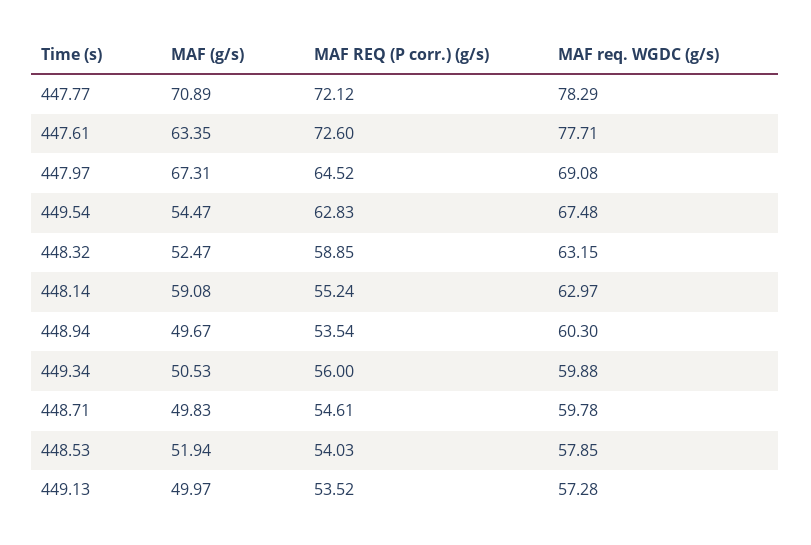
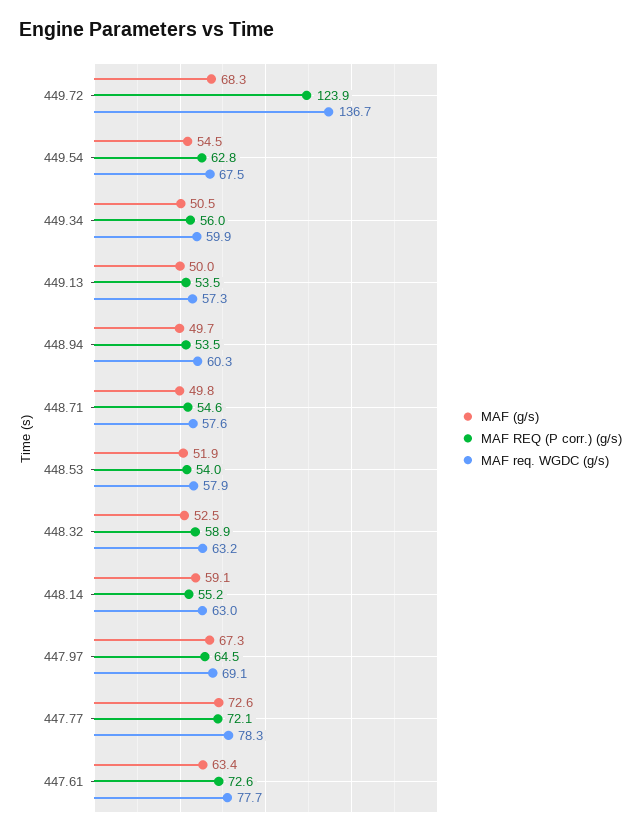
MAF (g/s), 447.77: 70.89 -> 72.6
MAF req. WGDC (g/s), 448.71: 59.78 -> 57.6
MAF (g/s), 449.72: none -> 68.3
MAF REQ (P corr.) (g/s), 449.72: none -> 123.9
MAF req. WGDC (g/s), 449.72: none -> 136.7

